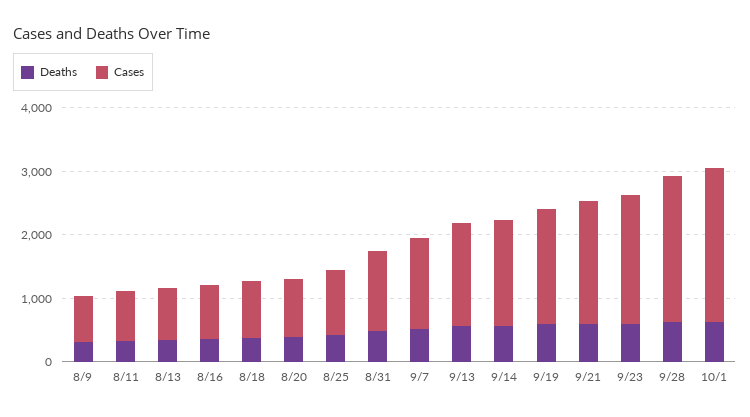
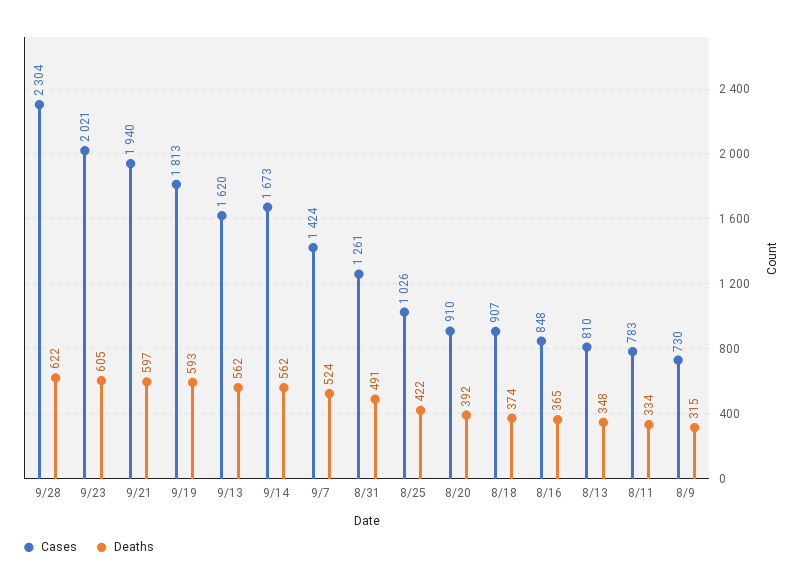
Deaths, 10/1: 600 -> none
Cases, 10/1: 2400 -> none

